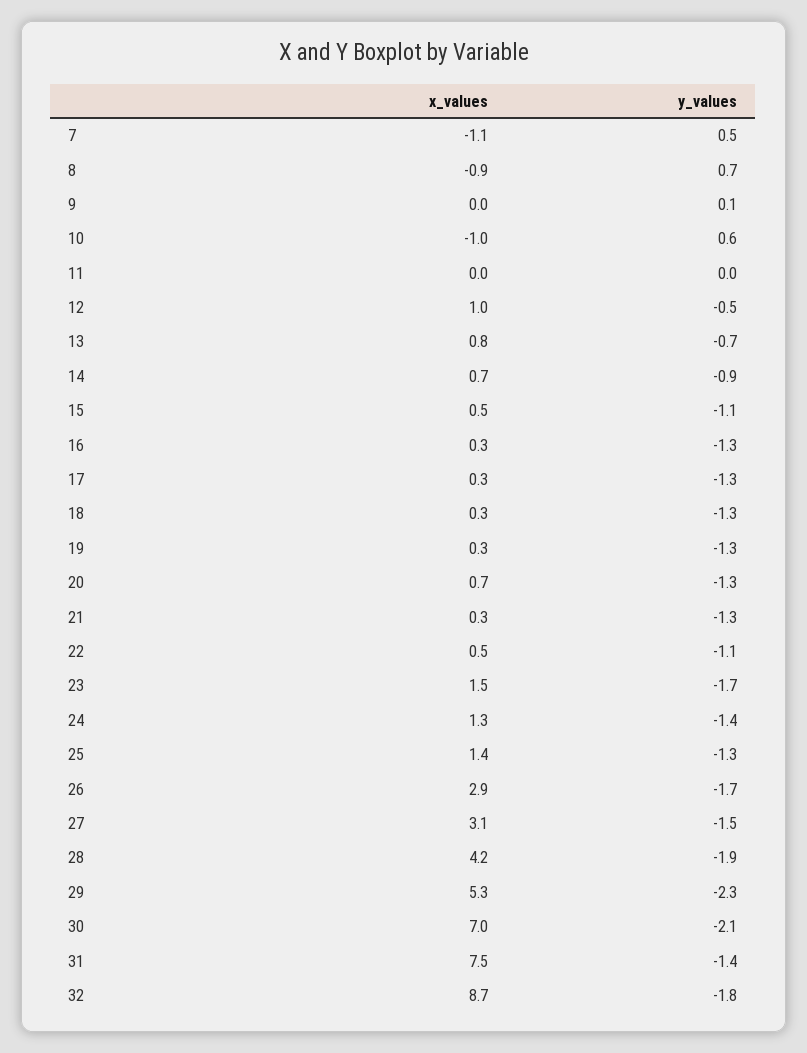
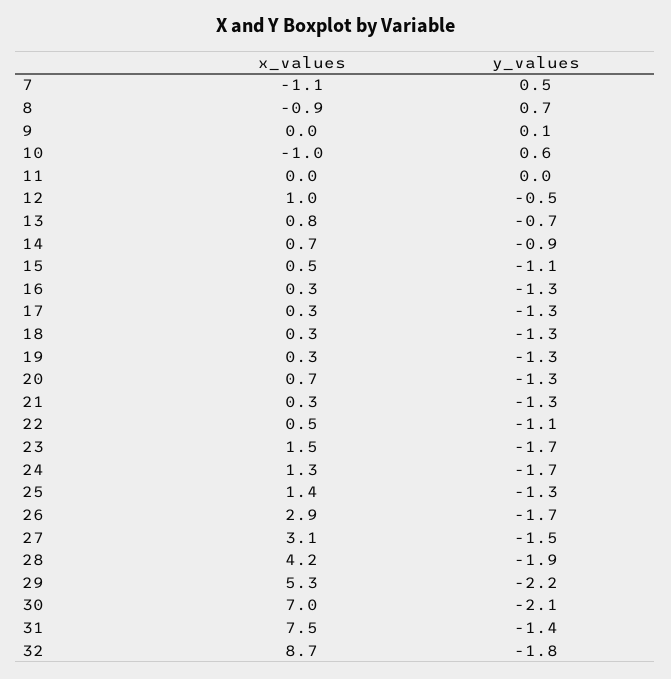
y_values, 24: -1.4 -> -1.7
y_values, 29: -2.3 -> -2.2

